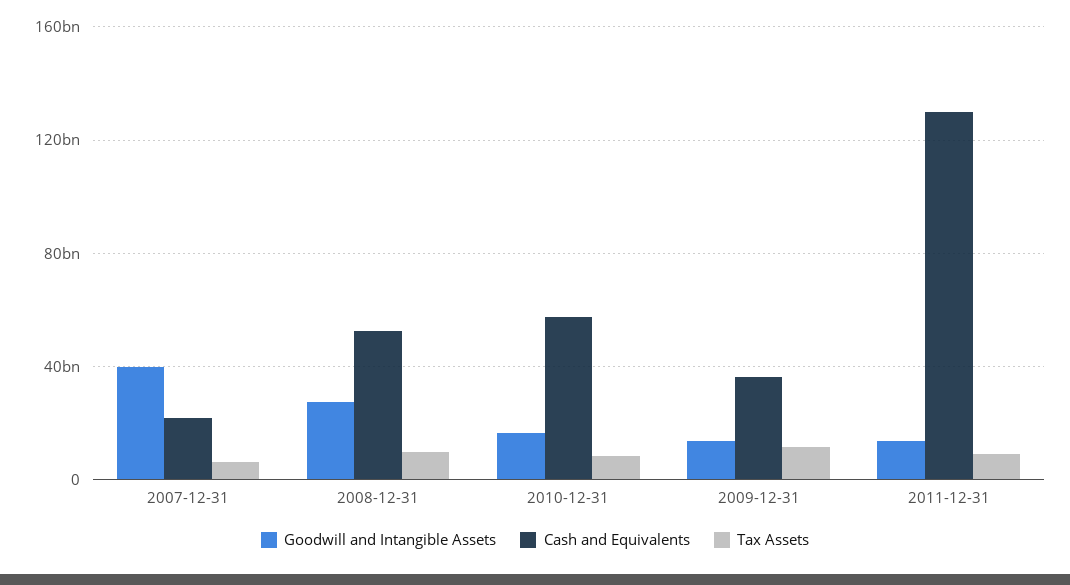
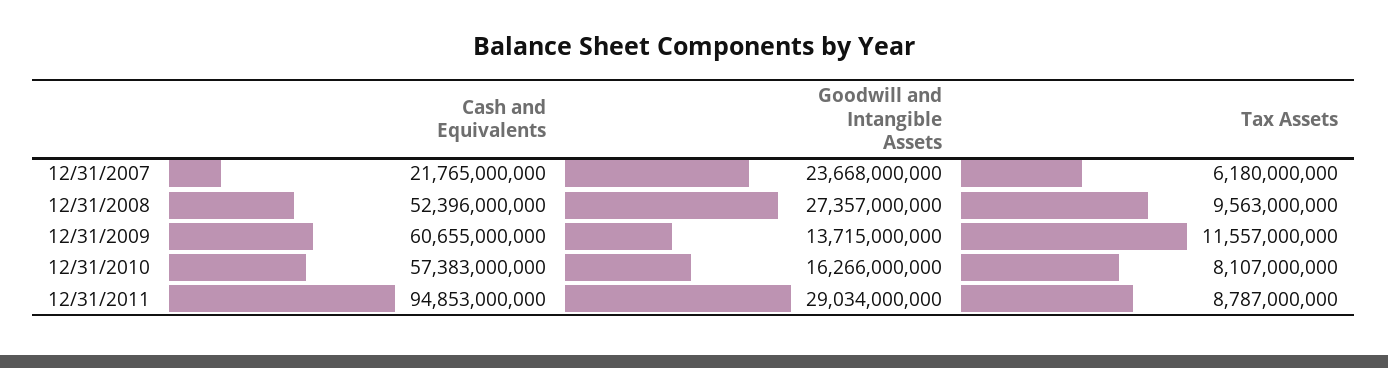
Goodwill and Intangible Assets, 2007-12-31: 40000000000 -> 23668000000
Cash and Equivalents, 2009-12-31: 35000000000 -> 60655000000
Goodwill and Intangible Assets, 2011-12-31: 15000000000 -> 29034000000
Cash and Equivalents, 2011-12-31: 130000000000 -> 94853000000

